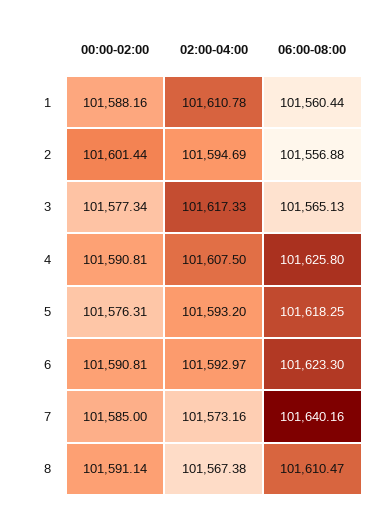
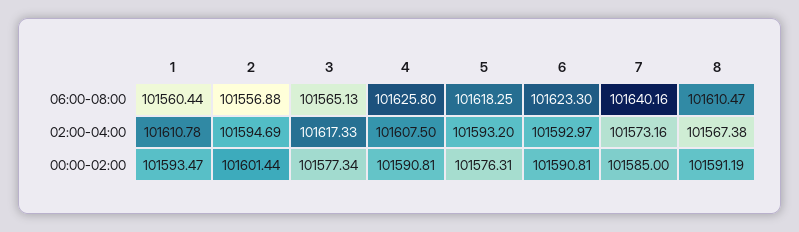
00:00-02:00, 1: 101588.16 -> 101593.47
00:00-02:00, 8: 101591.14 -> 101591.19

